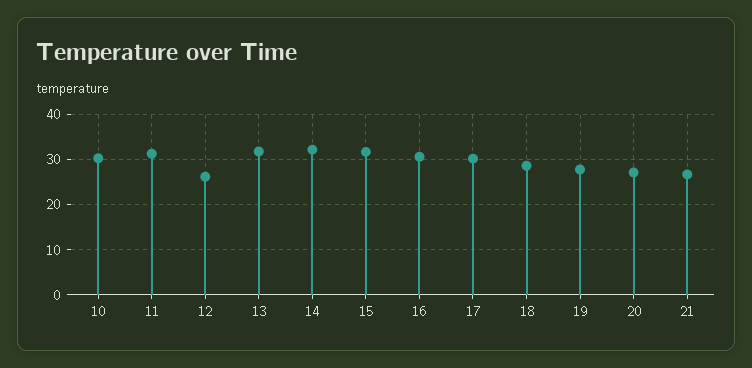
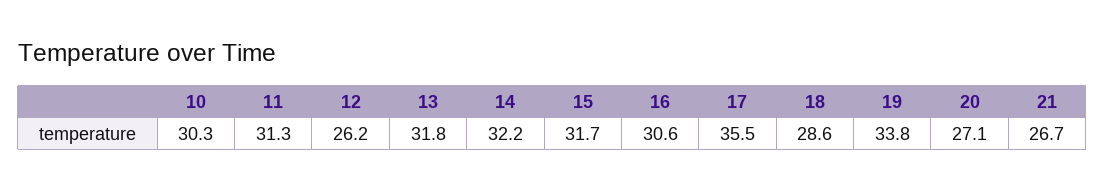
17: 30 -> 35.5
19: 28 -> 33.8

